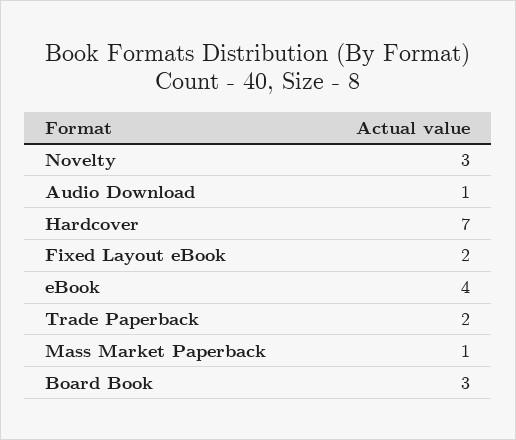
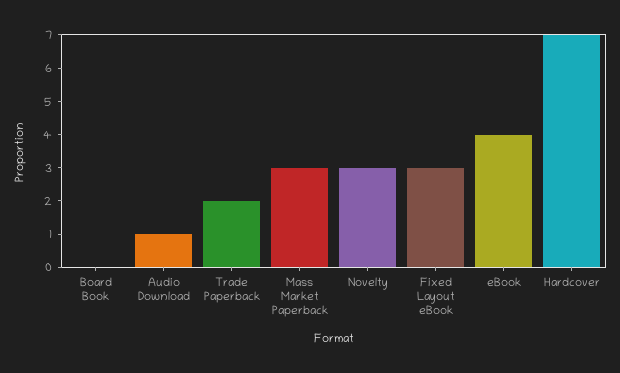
Fixed Layout eBook: 2 -> 3
Mass Market Paperback: 1 -> 3
Board Book: 3 -> 0

